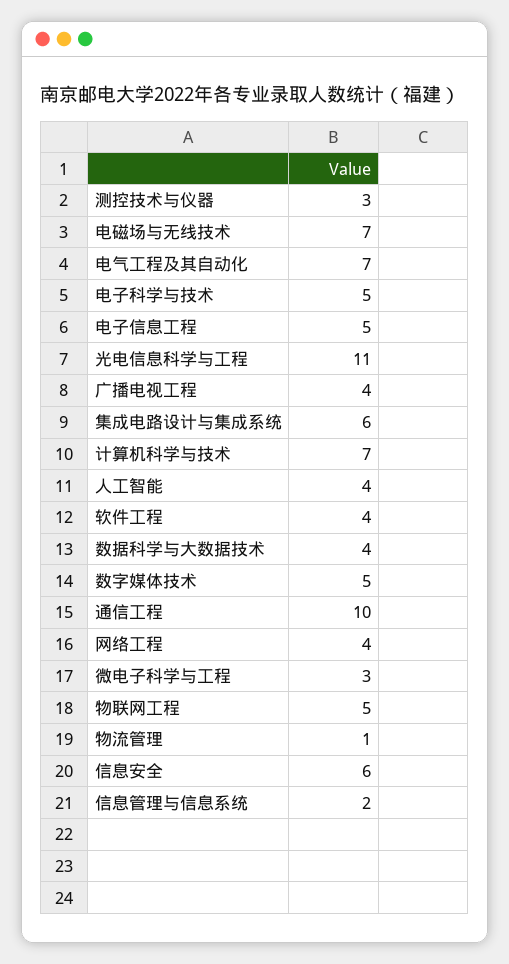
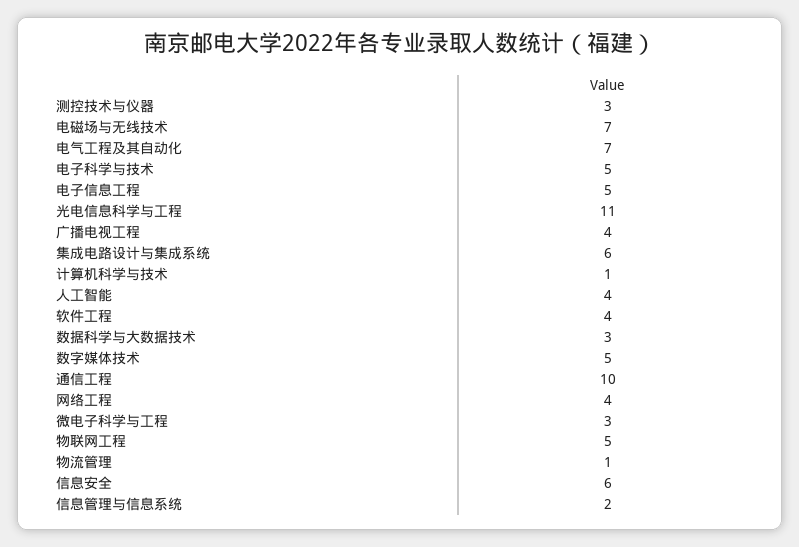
计算机科学与技术: 7 -> 1
数据科学与大数据技术: 4 -> 3

